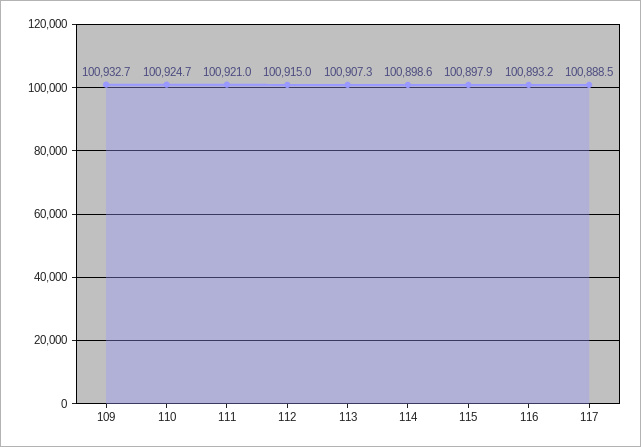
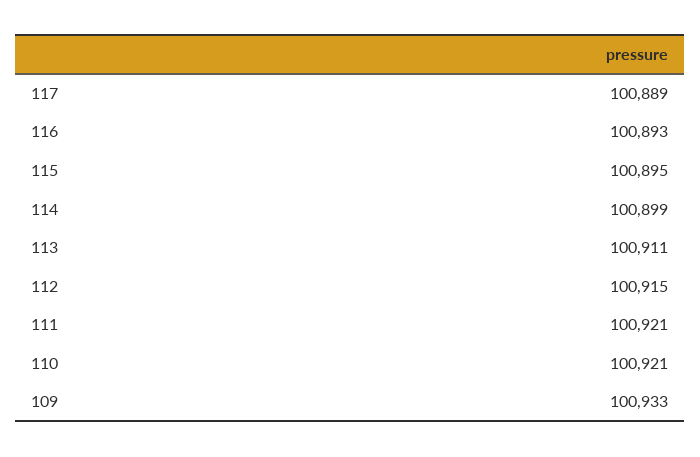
110: 100924.7 -> 100921
113: 100907.3 -> 100911
115: 100897.9 -> 100895

